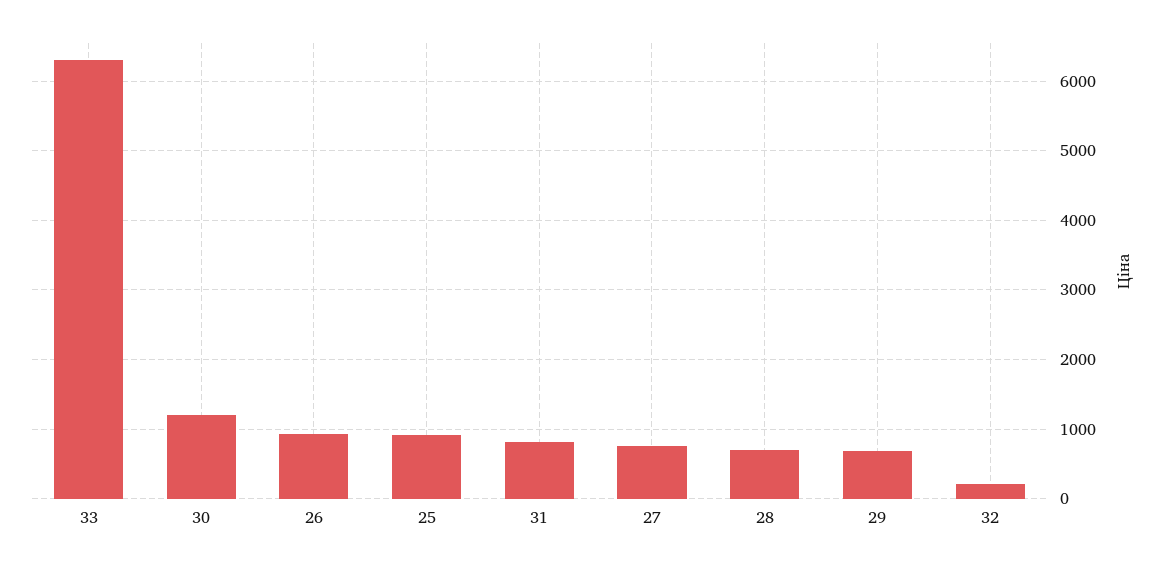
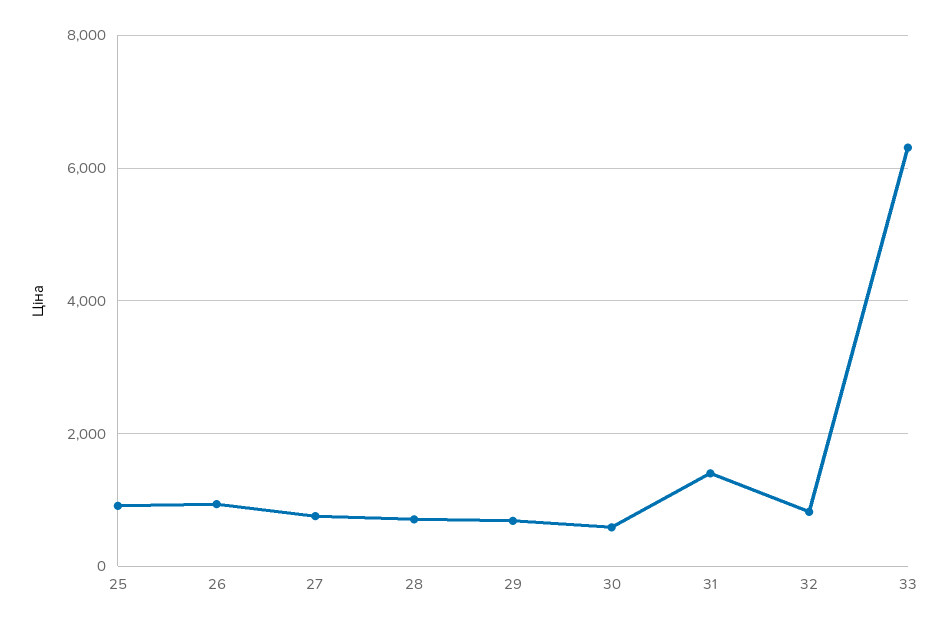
30: 1200 -> 600
31: 800 -> 1400
32: 200 -> 800

